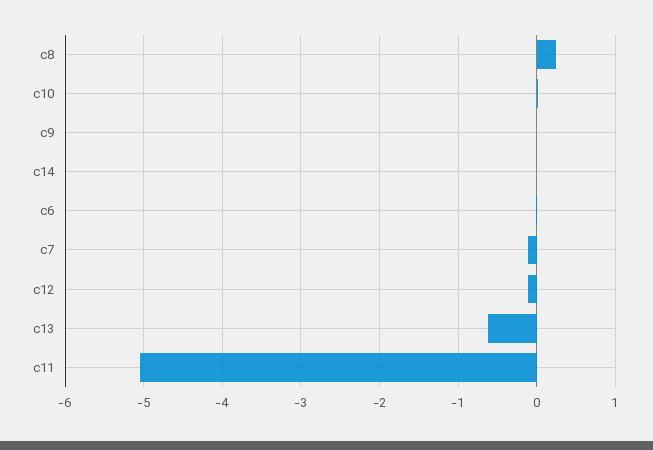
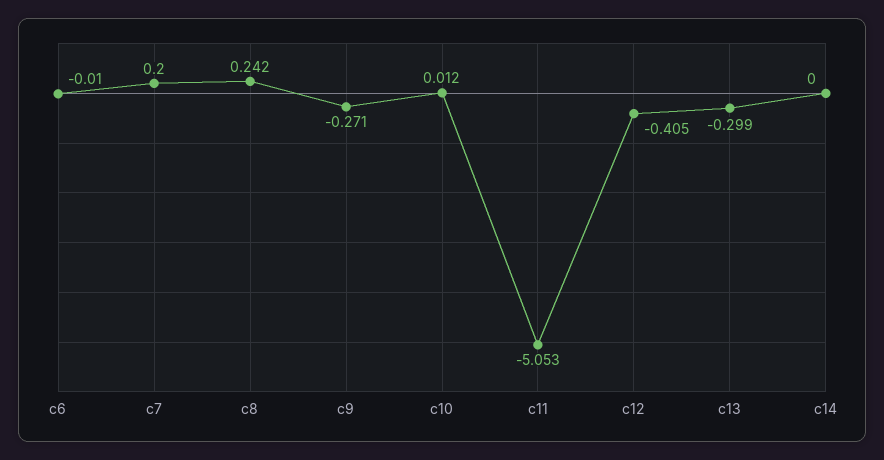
c9: 0 -> -0.271
c7: -0.1 -> 0.2
c12: -0.1 -> -0.405
c13: -0.6 -> -0.299

